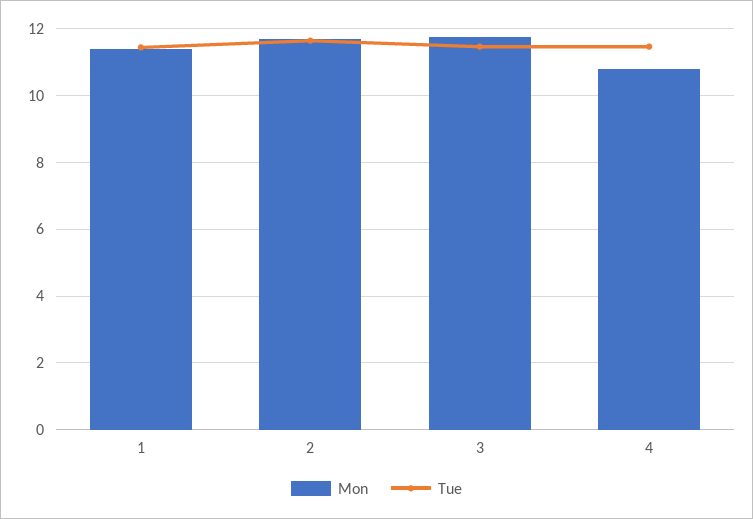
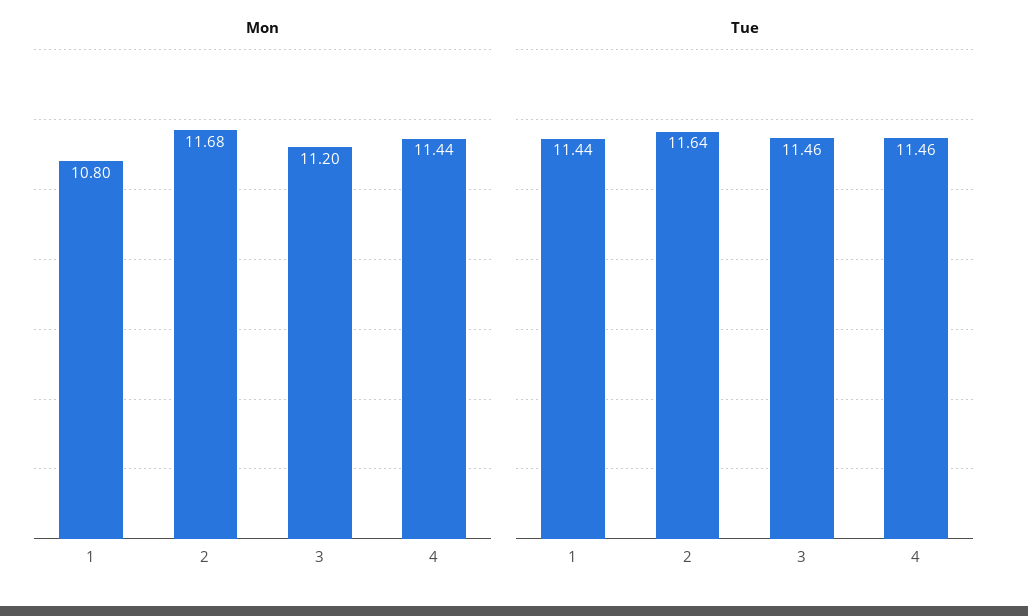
Mon, 1: 11.4 -> 10.8
Mon, 3: 11.8 -> 11.2
Mon, 4: 10.8 -> 11.44

